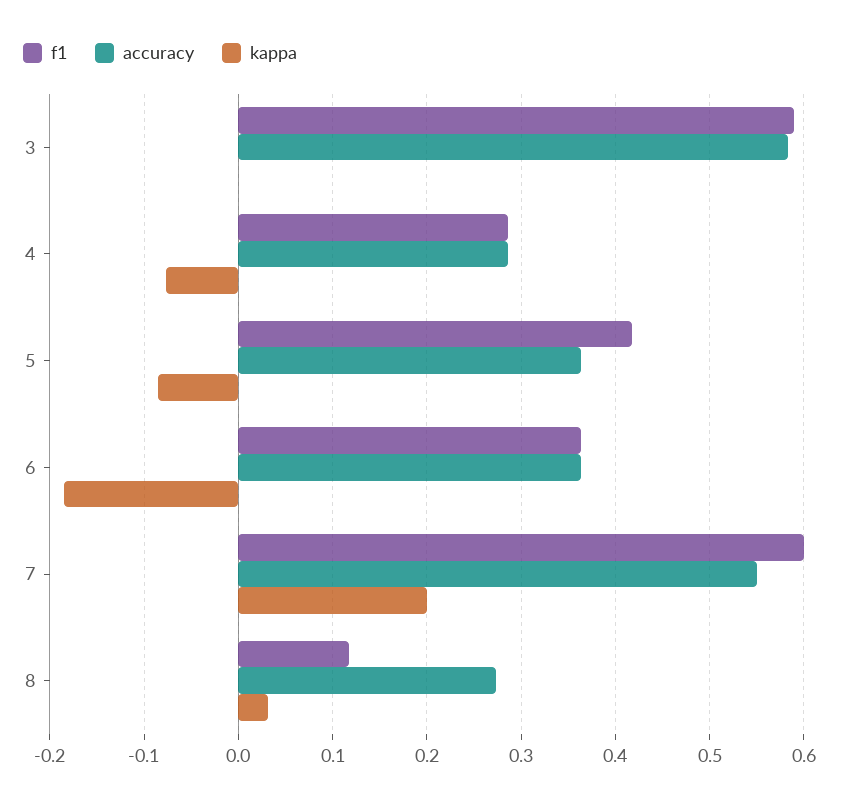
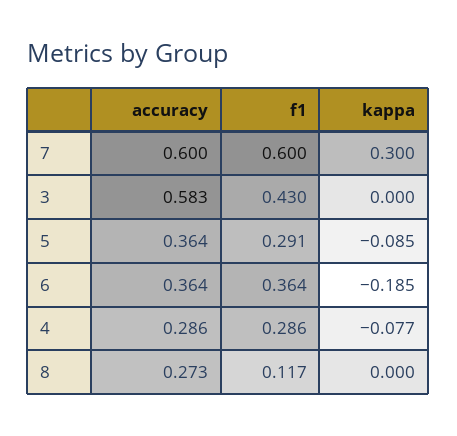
f1, 3: 0.59 -> 0.43
f1, 5: 0.42 -> 0.291
accuracy, 7: 0.55 -> 0.6
kappa, 7: 0.2 -> 0.3
kappa, 8: 0.03 -> 0

